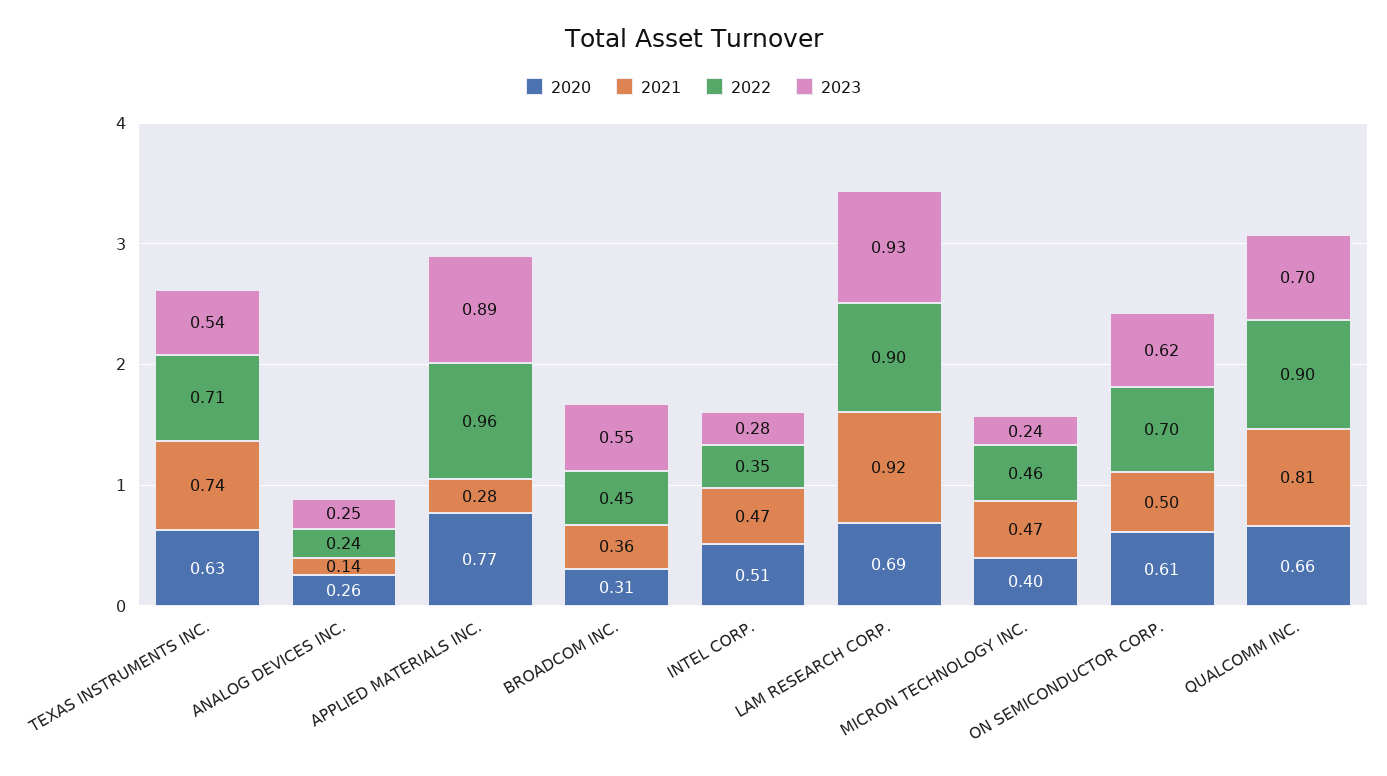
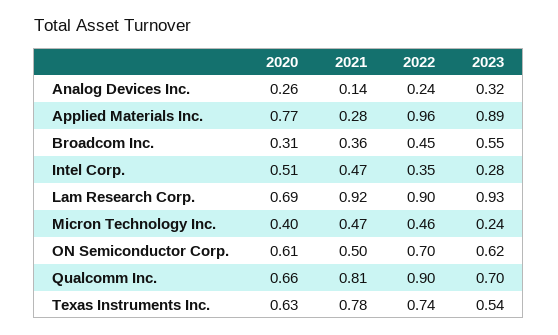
2021, TEXAS INSTRUMENTS INC.: 0.74 -> 0.78
2022, TEXAS INSTRUMENTS INC.: 0.71 -> 0.74
2023, ANALOG DEVICES INC.: 0.25 -> 0.32

